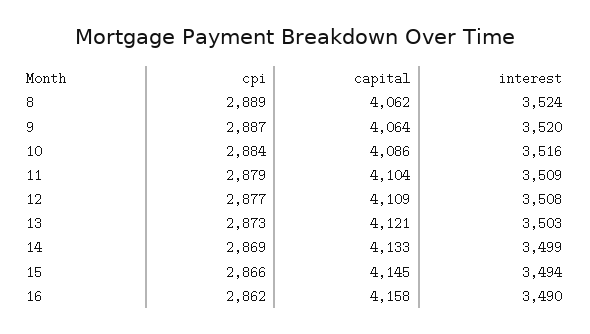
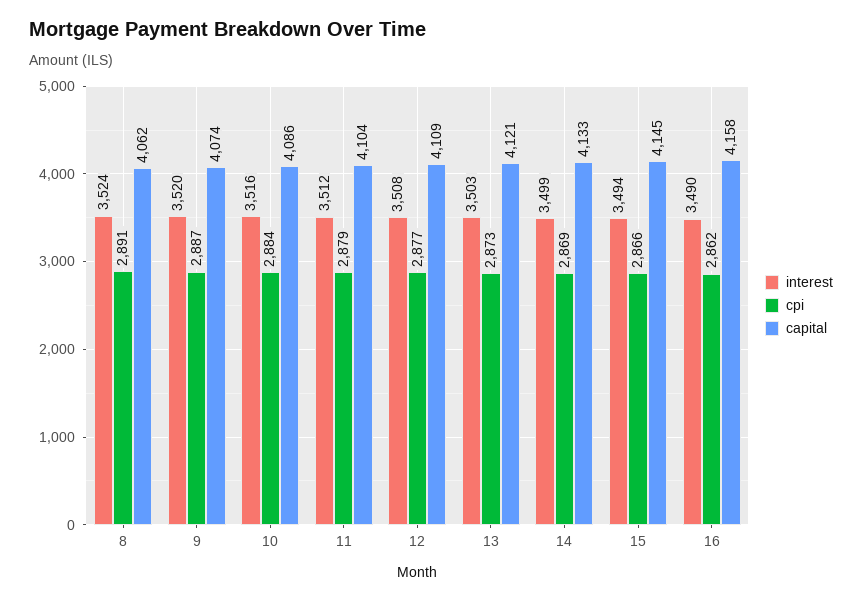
cpi, 8: 2889 -> 2891
capital, 9: 4064 -> 4074
interest, 11: 3509 -> 3512

